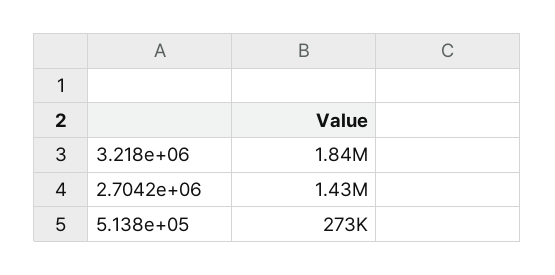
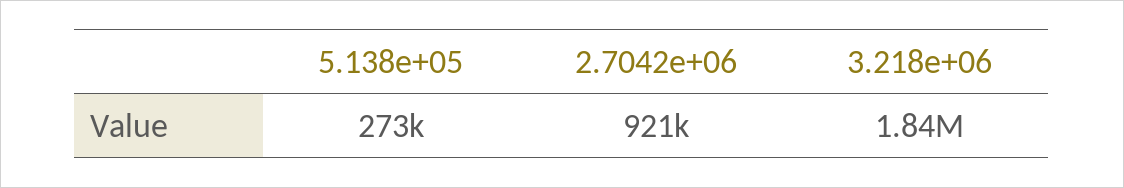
2.7042e+06: 1430000 -> 921000

